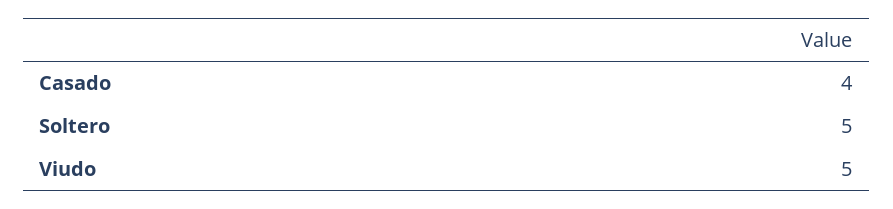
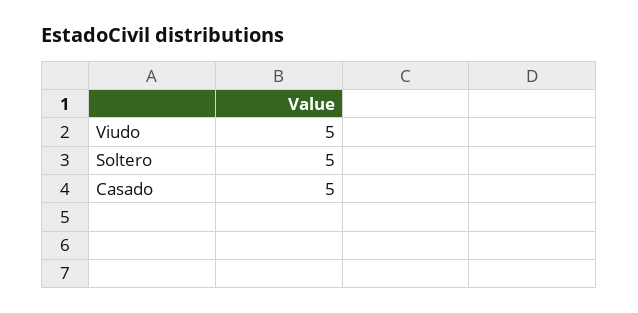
Casado: 4 -> 5

